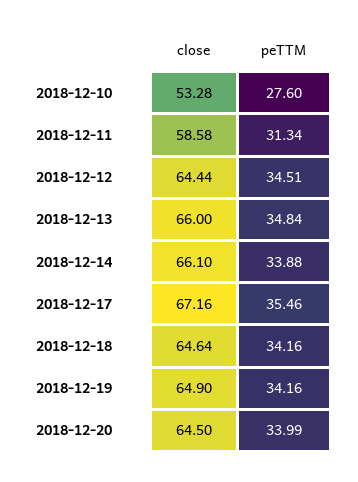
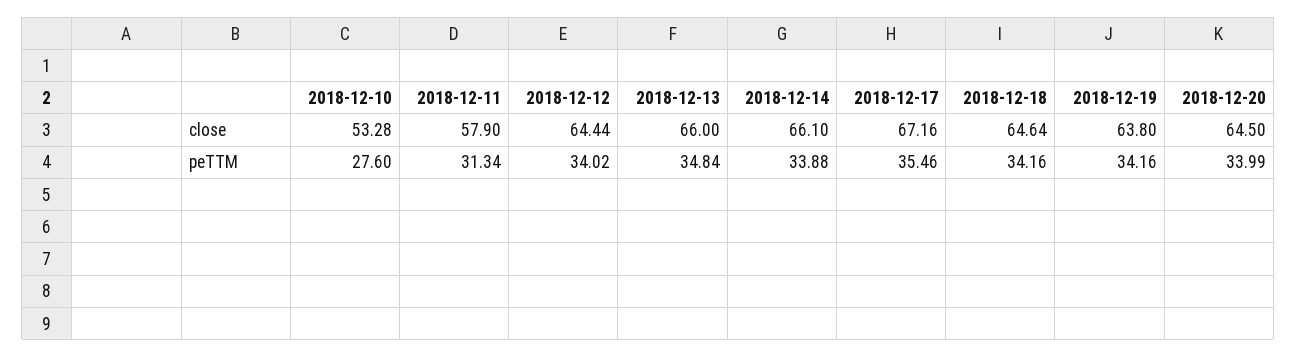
close, 2018-12-11: 58.58 -> 57.9
peTTM, 2018-12-12: 34.51 -> 34.02
close, 2018-12-19: 64.9 -> 63.8

